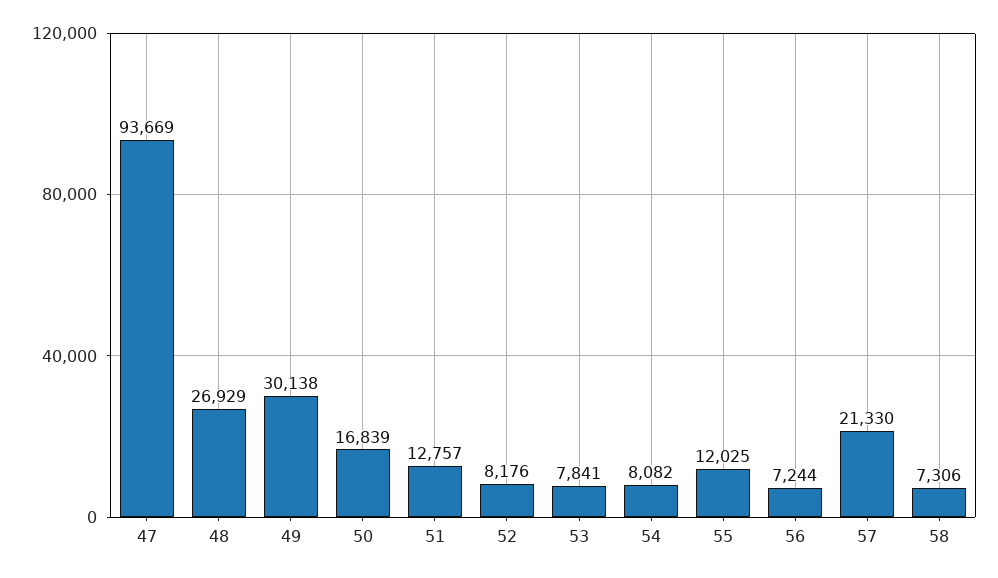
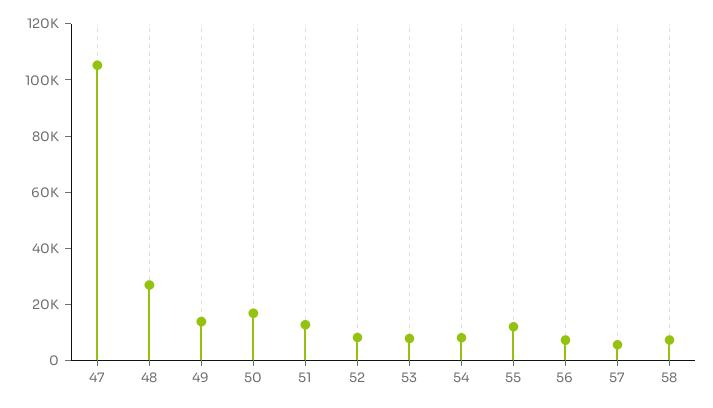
47: 93669 -> 105000
49: 30138 -> 15000
57: 21330 -> 5000

